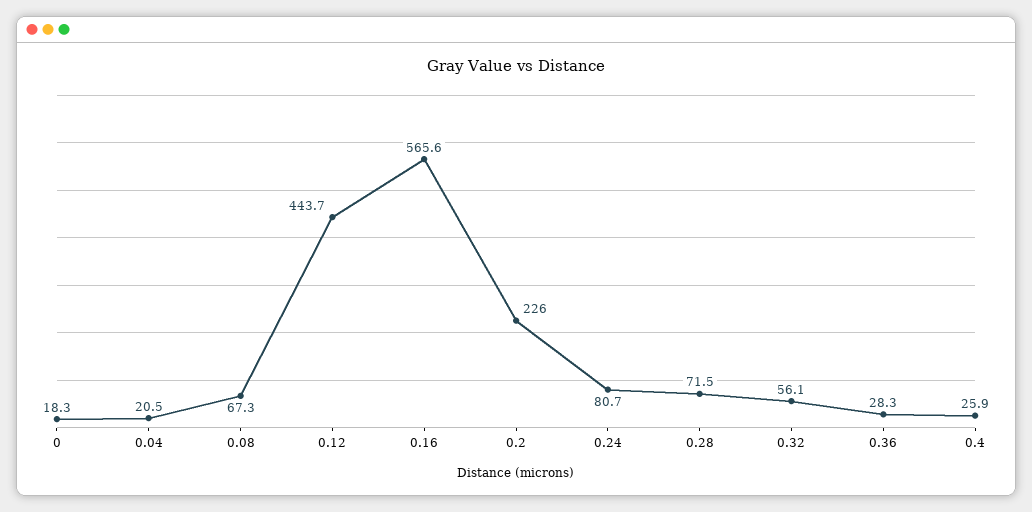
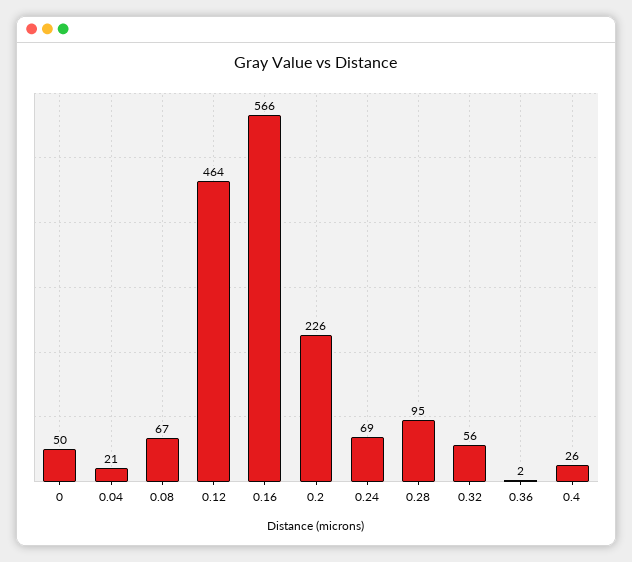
0: 18.3 -> 50
0.12: 443.7 -> 464
0.24: 80.7 -> 69
0.28: 71.5 -> 95
0.36: 28.3 -> 2

